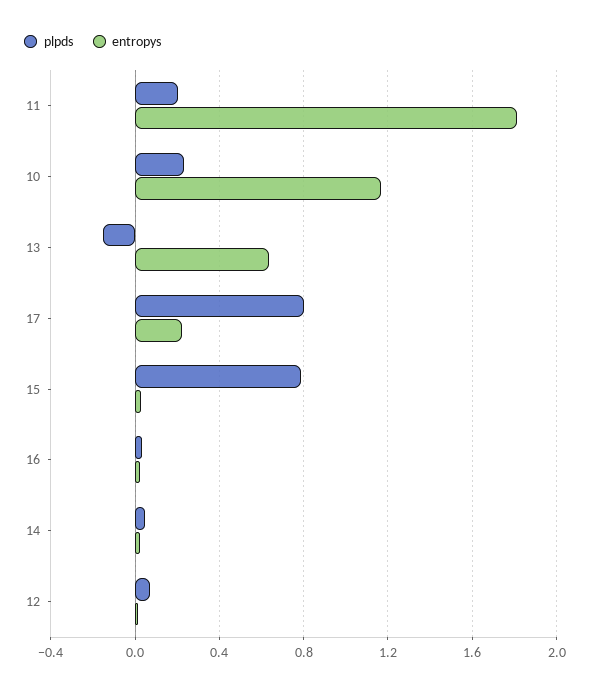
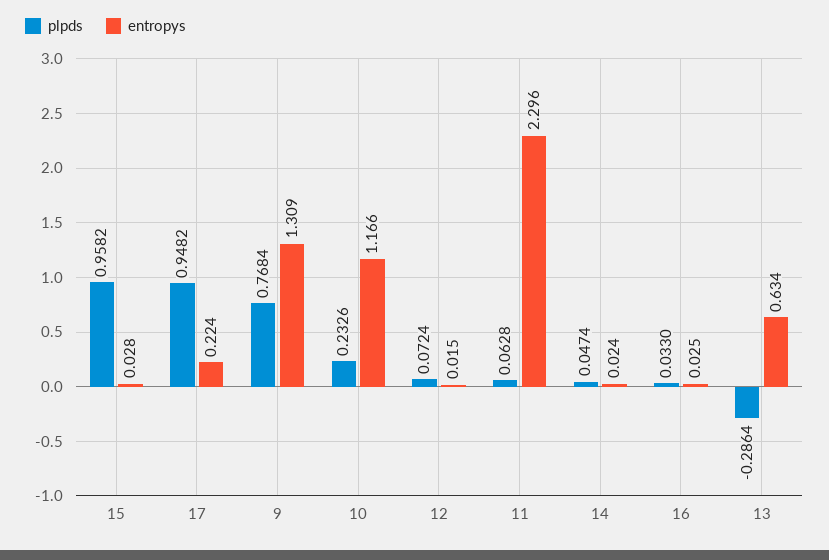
plpds, 11: 0.2 -> 0.0628
entropys, 11: 1.8 -> 2.296
plpds, 13: -0.15 -> -0.2864
plpds, 17: 0.8 -> 0.9482
plpds, 15: 0.8 -> 0.9582
plpds, 9: none -> 0.7684
entropys, 9: none -> 1.309

